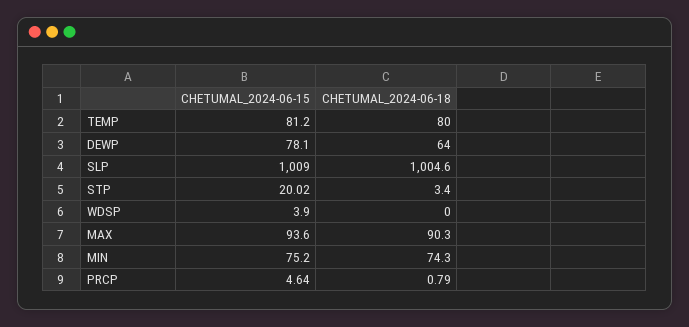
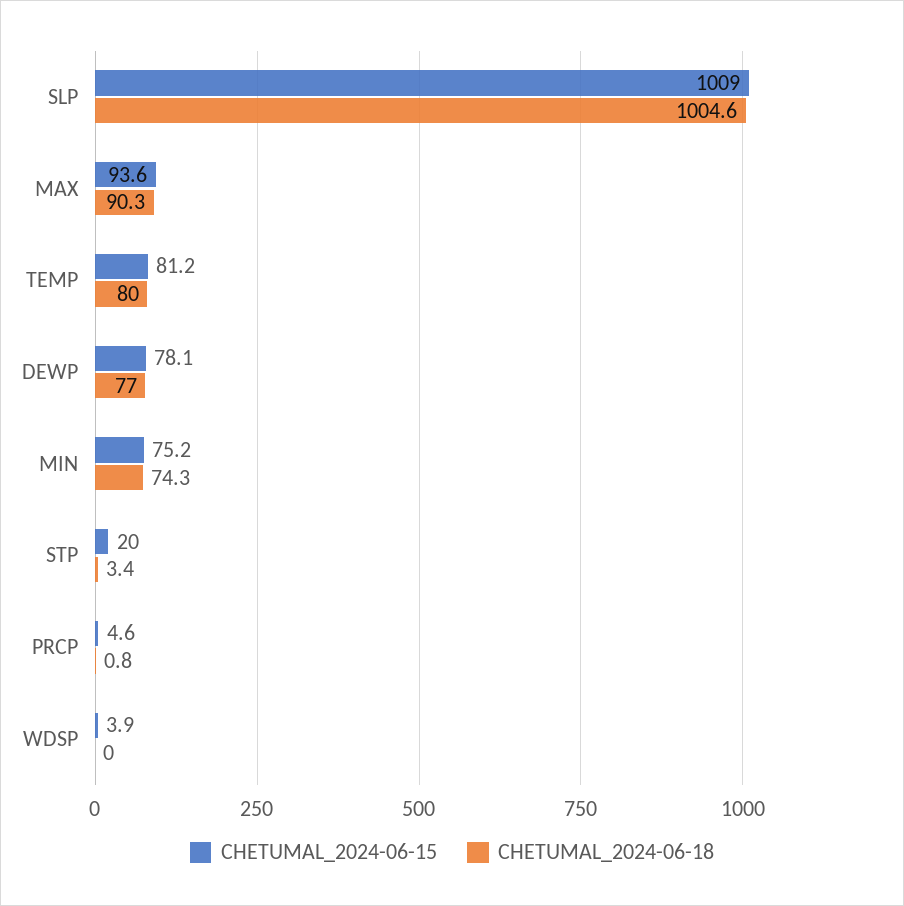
CHETUMAL_2024-06-18, DEWP: 64 -> 77

